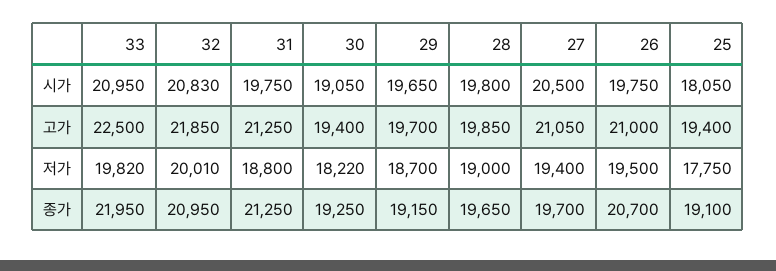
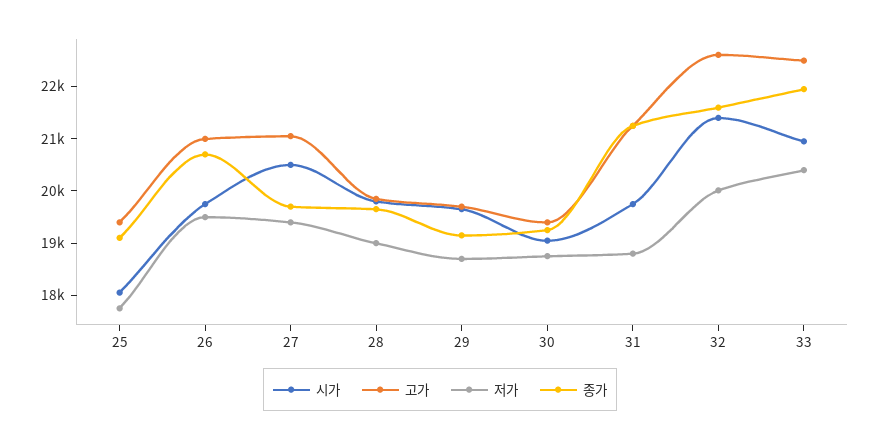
시가, 32: 20830 -> 21400
고가, 32: 21850 -> 22600
저가, 33: 19820 -> 20400
저가, 30: 18220 -> 18800
종가, 32: 20950 -> 21600

